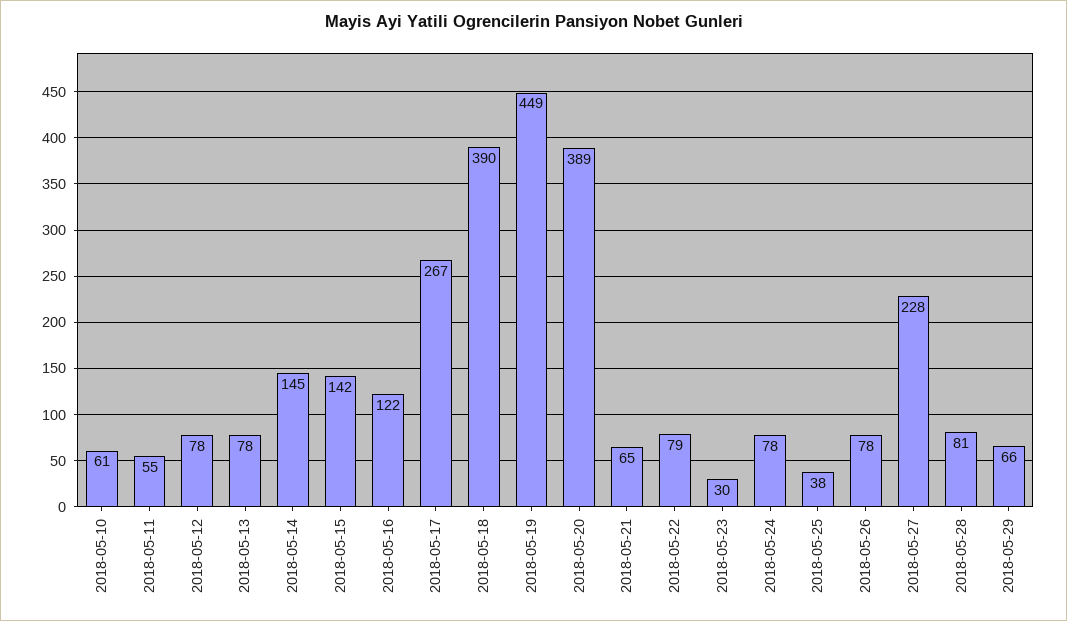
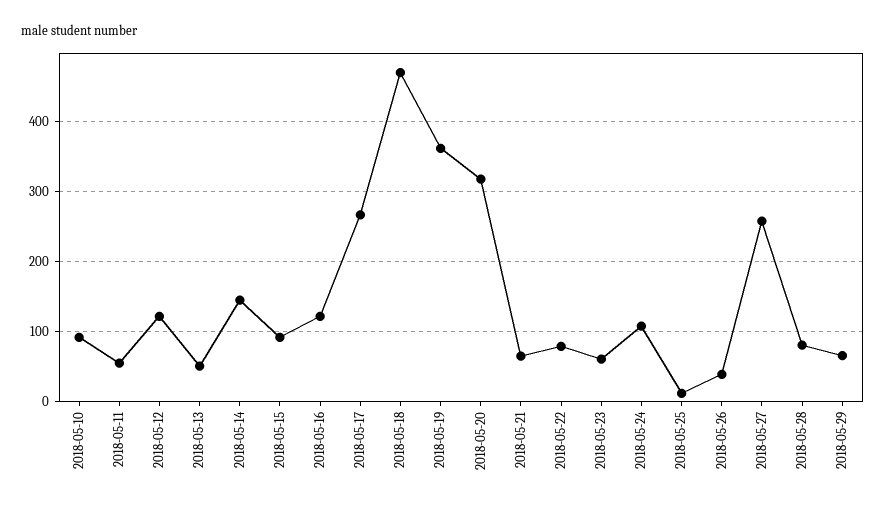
2018-05-10: 61 -> 90
2018-05-12: 78 -> 120
2018-05-13: 78 -> 50
2018-05-15: 142 -> 90
2018-05-18: 390 -> 470
2018-05-19: 449 -> 360
2018-05-20: 389 -> 320
2018-05-23: 30 -> 60
2018-05-24: 78 -> 110
2018-05-25: 38 -> 10
2018-05-26: 78 -> 40
2018-05-27: 228 -> 260

